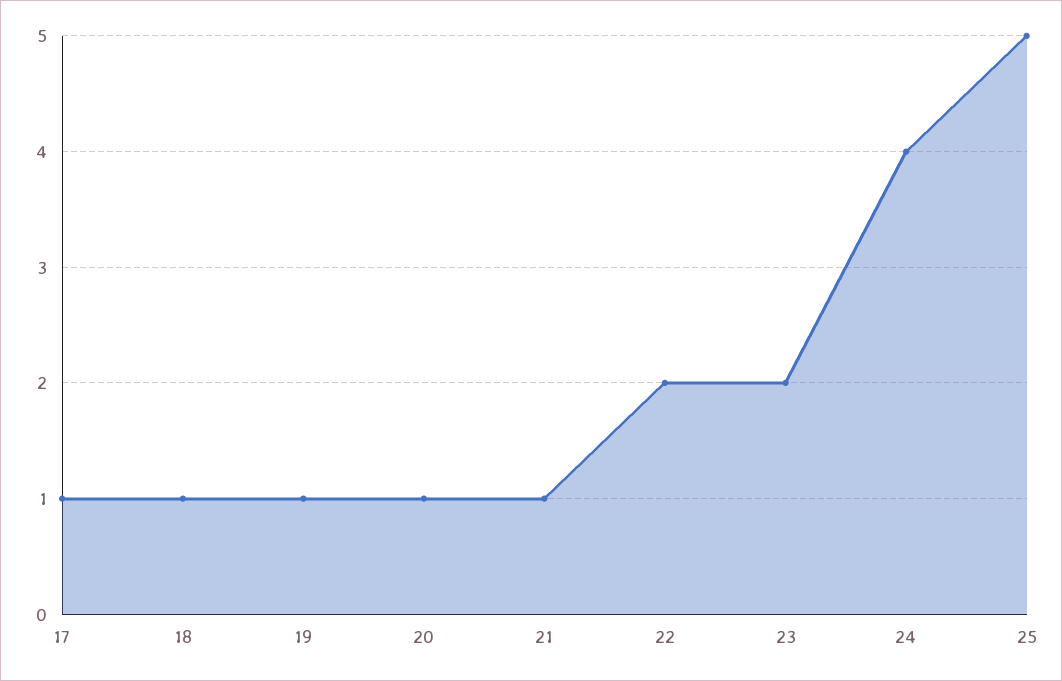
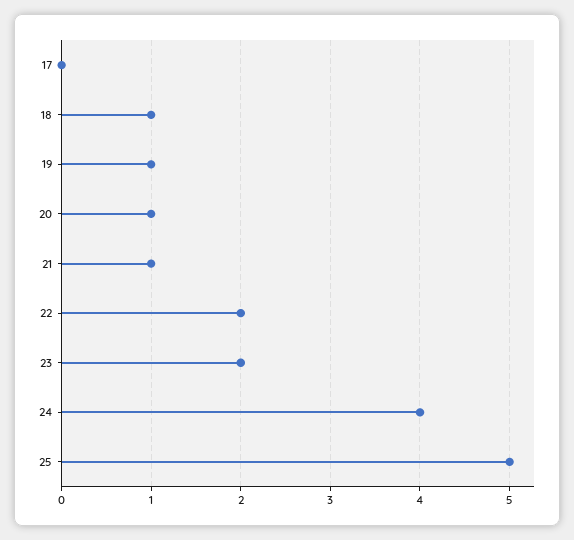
17: 1 -> 0

